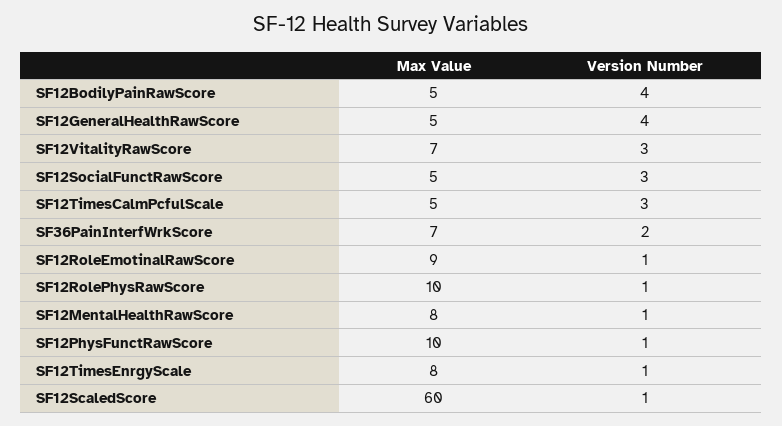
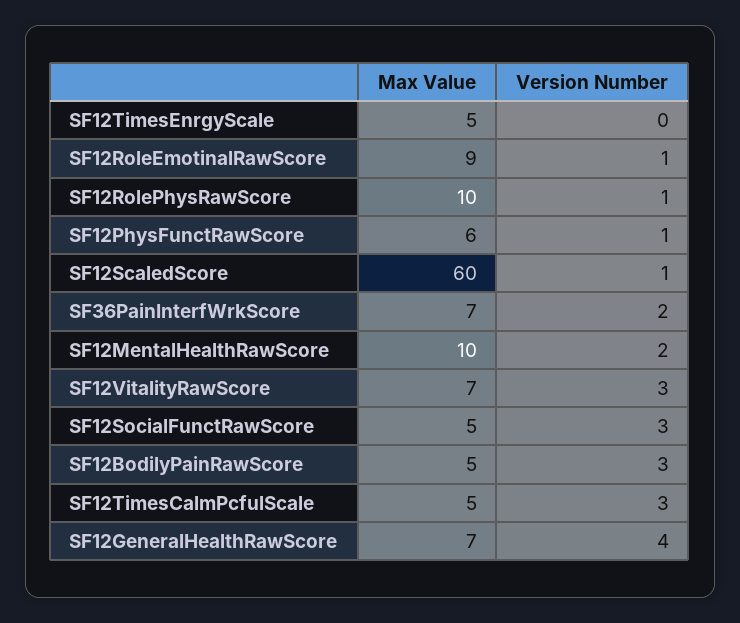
Version Number, SF12BodilyPainRawScore: 4 -> 3
Max Value, SF12GeneralHealthRawScore: 5 -> 7
Max Value, SF12MentalHealthRawScore: 8 -> 10
Version Number, SF12MentalHealthRawScore: 1 -> 2
Max Value, SF12PhysFunctRawScore: 10 -> 6
Max Value, SF12TimesEnrgyScale: 8 -> 5
Version Number, SF12TimesEnrgyScale: 1 -> 0

